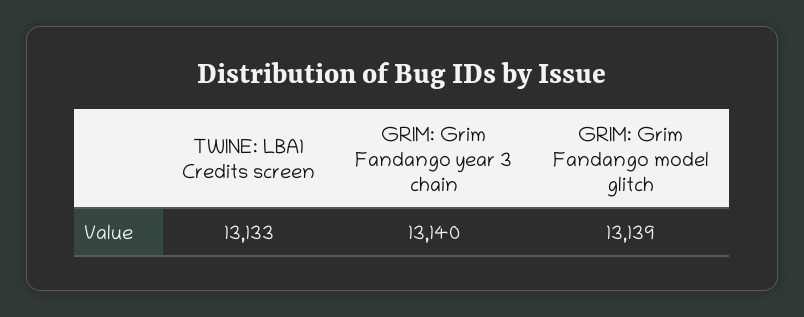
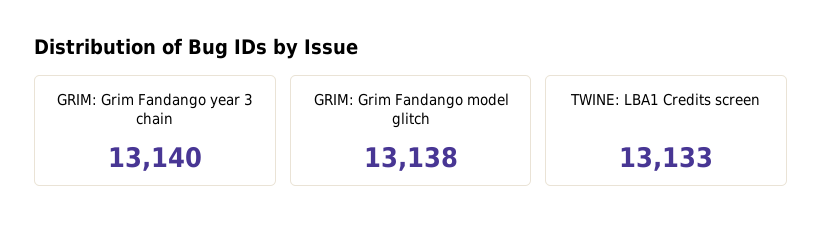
GRIM: Grim Fandango model glitch: 13139 -> 13138

